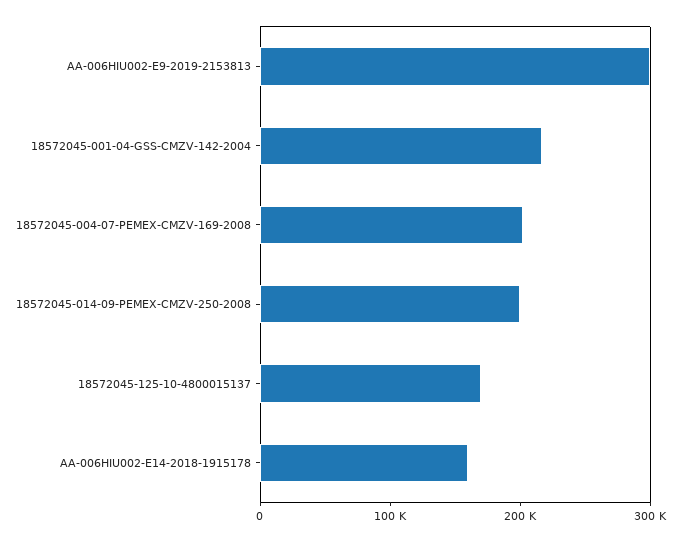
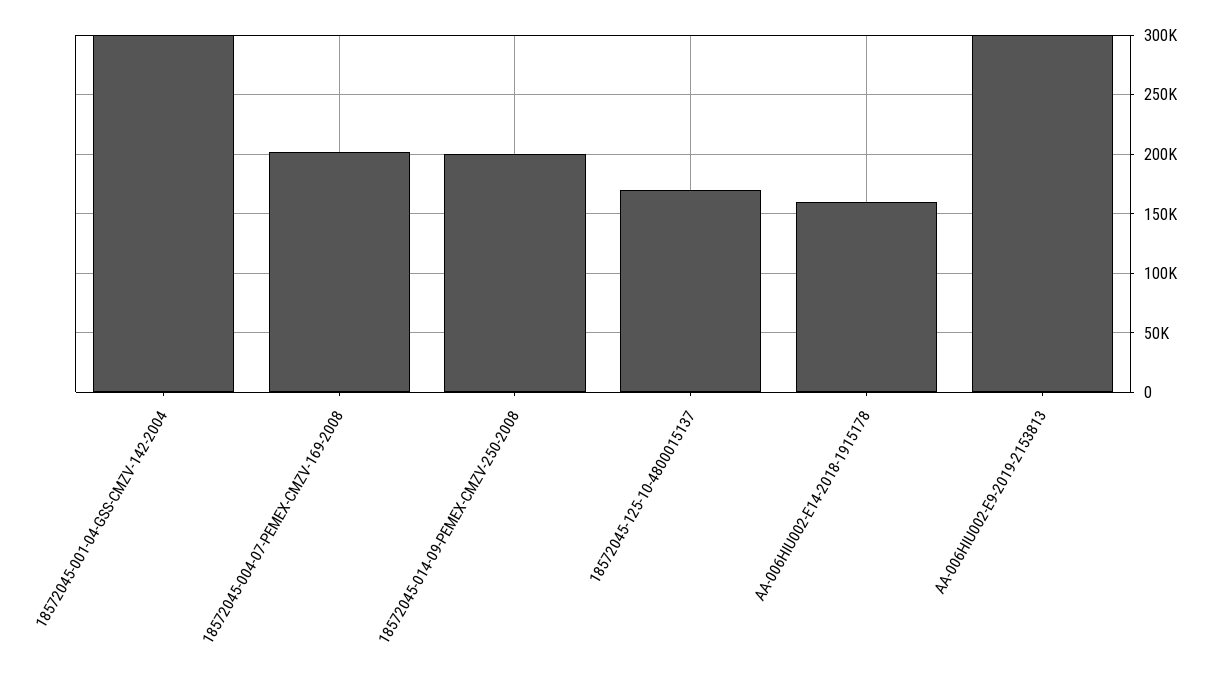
18572045-001-04-GSS-CMZV-142-2004: 220000 -> 300000

